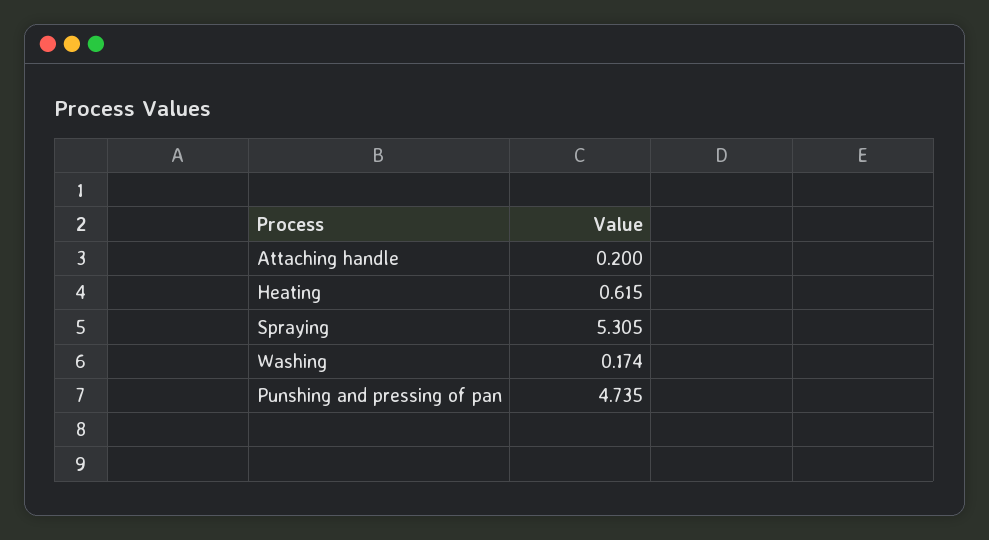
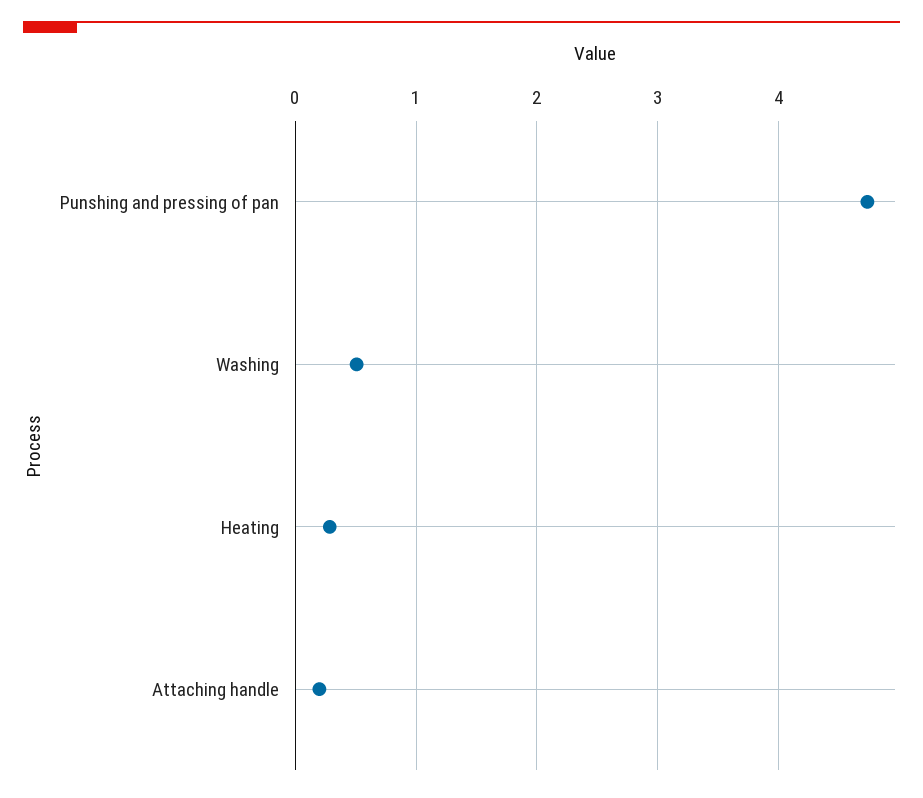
Heating: 0.615 -> 0.3
Spraying: 5.305 -> none
Washing: 0.174 -> 0.5

